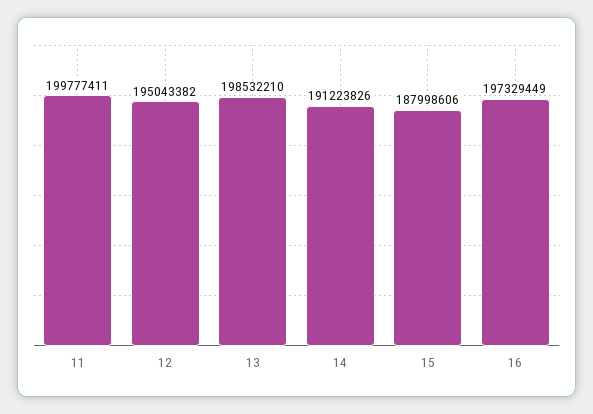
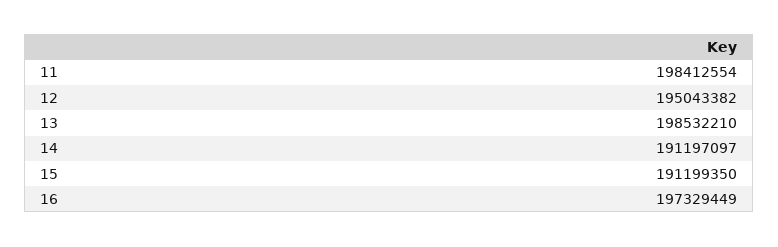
11: 199777411 -> 198412554
14: 191223826 -> 191197097
15: 187998606 -> 191199350

